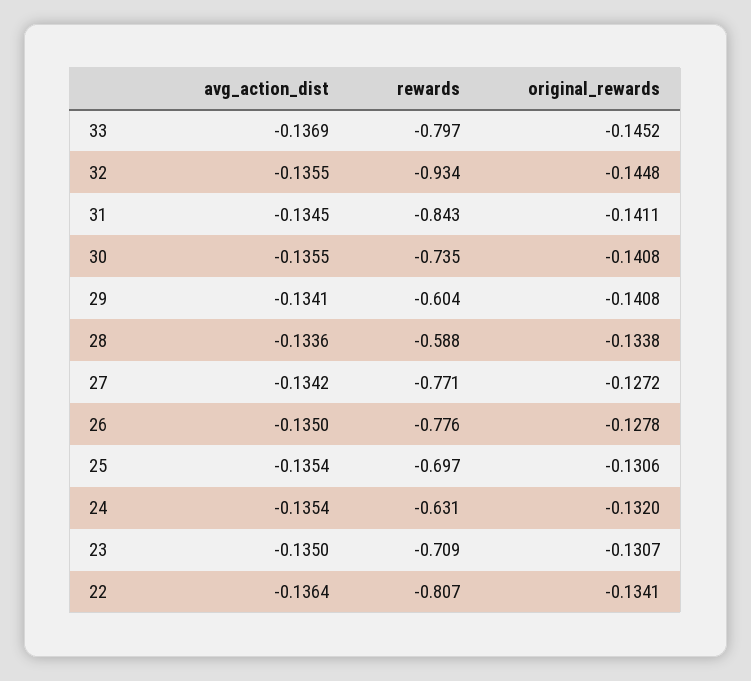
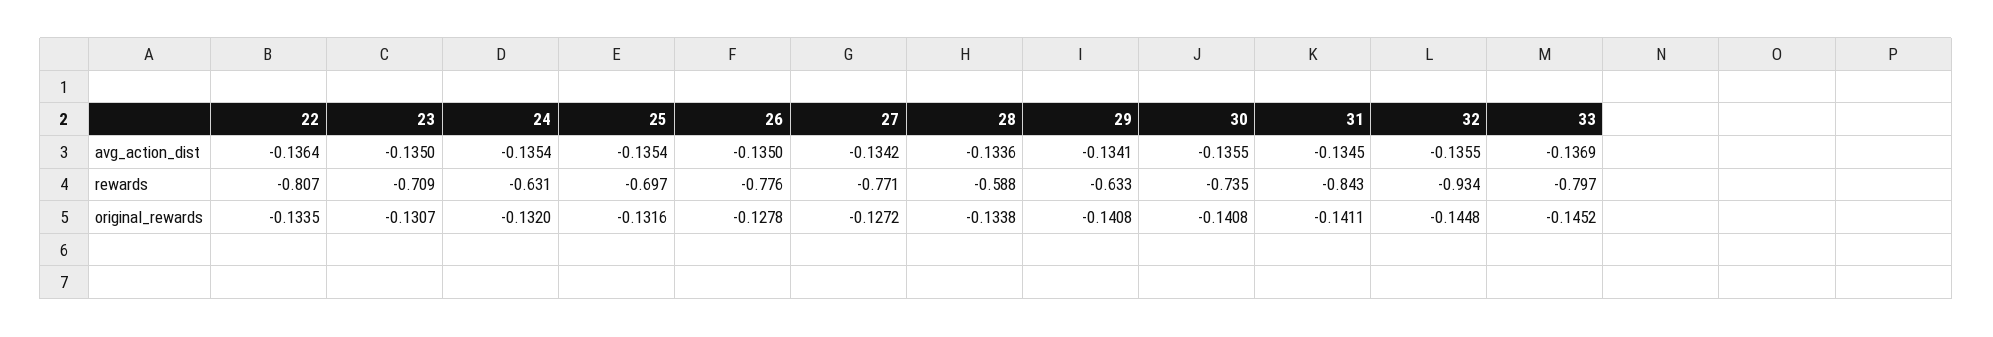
rewards, 29: -0.604 -> -0.633
original_rewards, 25: -0.1306 -> -0.1316
original_rewards, 22: -0.1341 -> -0.1335

